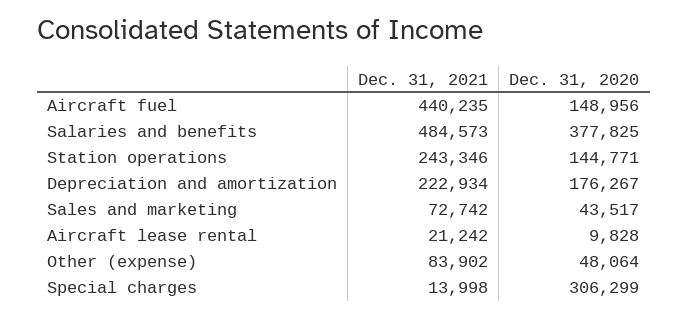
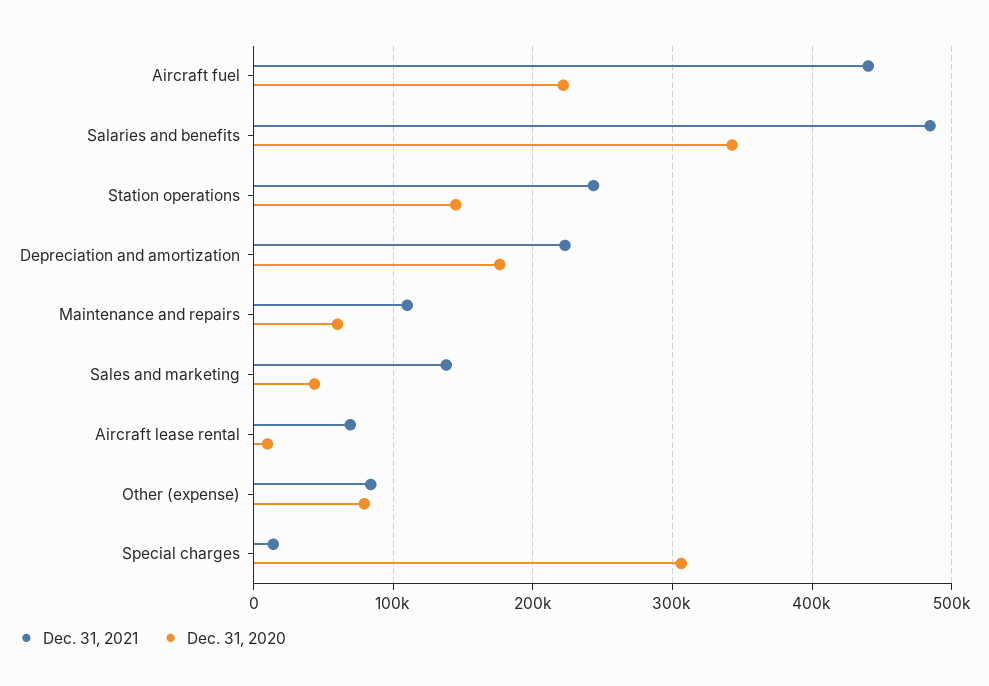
Dec. 31, 2020, Aircraft fuel: 148956 -> 220000
Dec. 31, 2020, Salaries and benefits: 377825 -> 340000
Dec. 31, 2021, Sales and marketing: 72742 -> 140000
Dec. 31, 2021, Aircraft lease rental: 21242 -> 70000
Dec. 31, 2020, Other (expense): 48064 -> 80000
Dec. 31, 2021, Maintenance and repairs: none -> 110000
Dec. 31, 2020, Maintenance and repairs: none -> 60000

